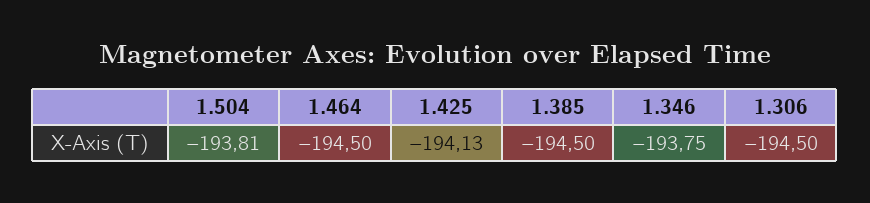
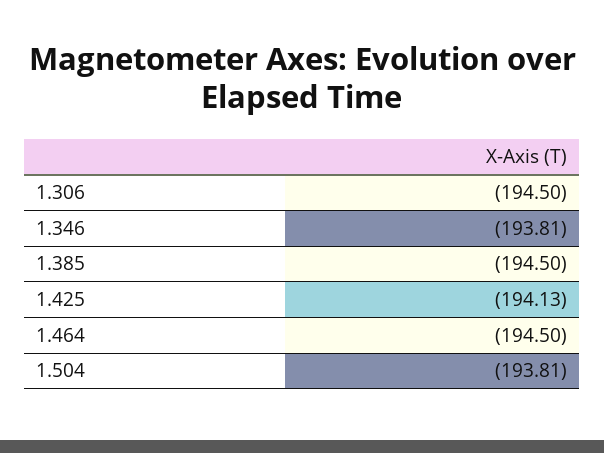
1.346: -193.75 -> -193.81

